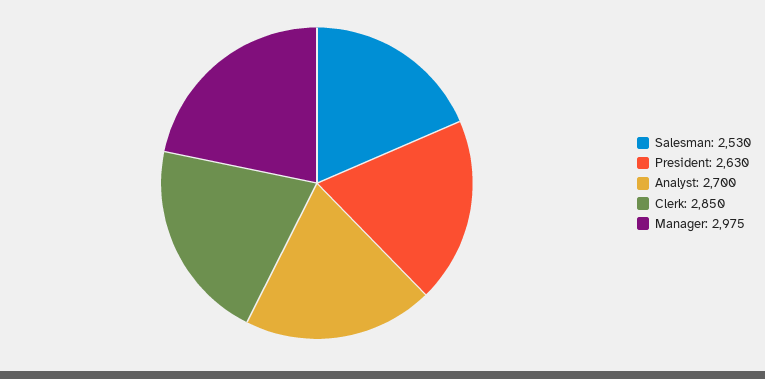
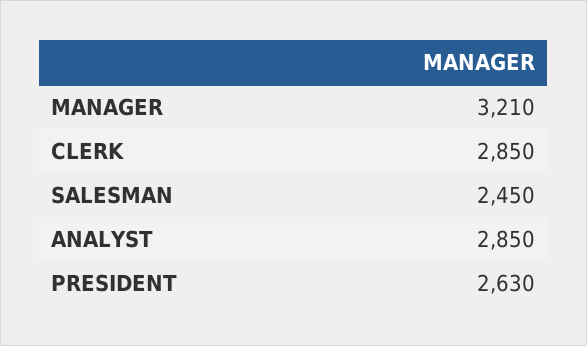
Salesman: 2530 -> 2450
Analyst: 2700 -> 2850
Manager: 2975 -> 3210

